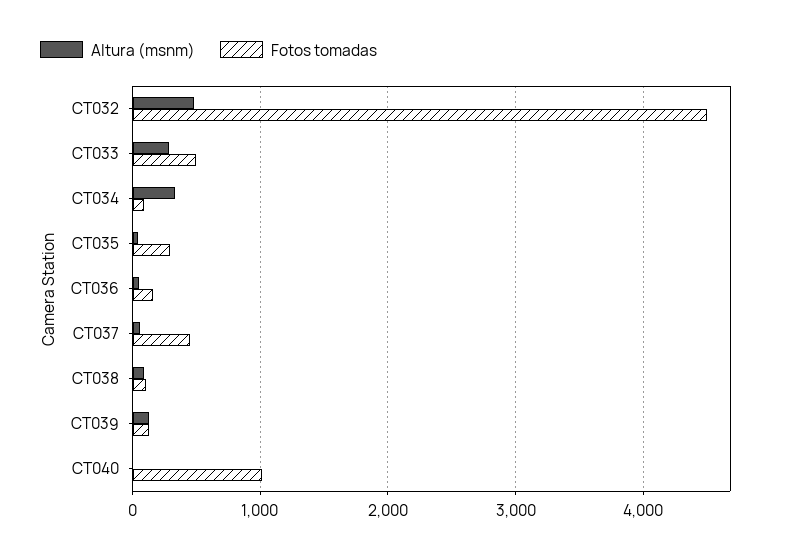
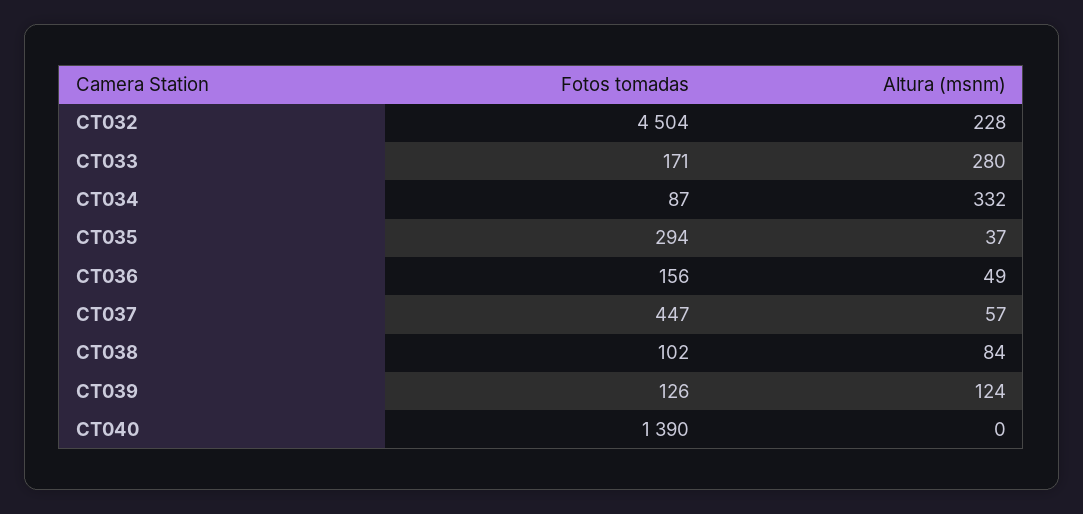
Altura (msnm), CT032: 500 -> 228
Fotos tomadas, CT033: 500 -> 171
Fotos tomadas, CT040: 1000 -> 1390

